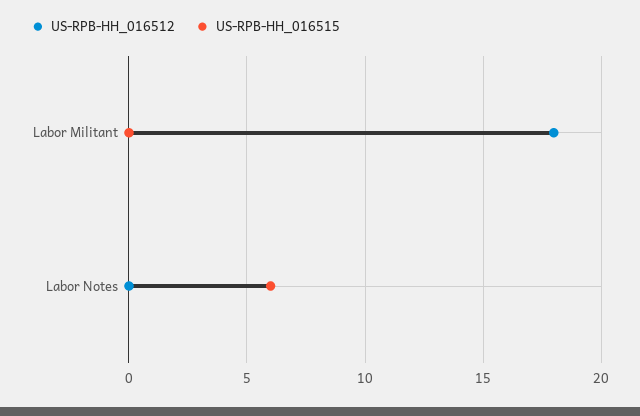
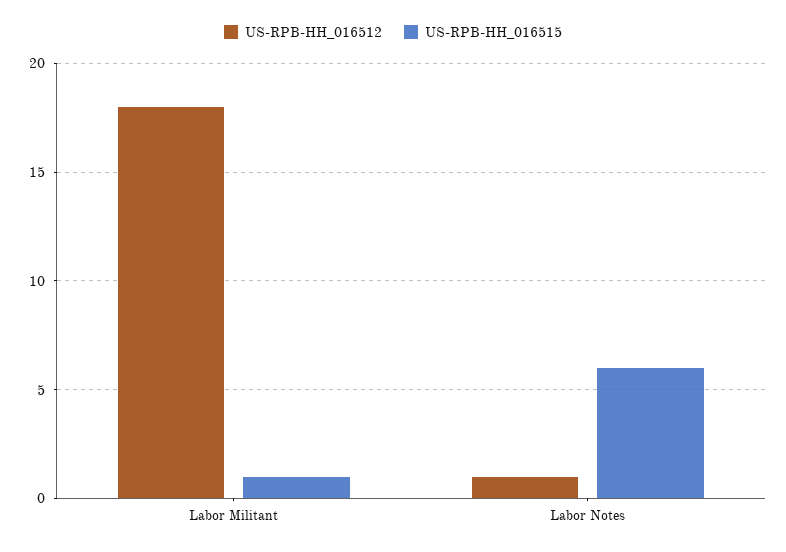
US-RPB-HH_016515, Labor Militant: 0 -> 1
US-RPB-HH_016512, Labor Notes: 0 -> 1

